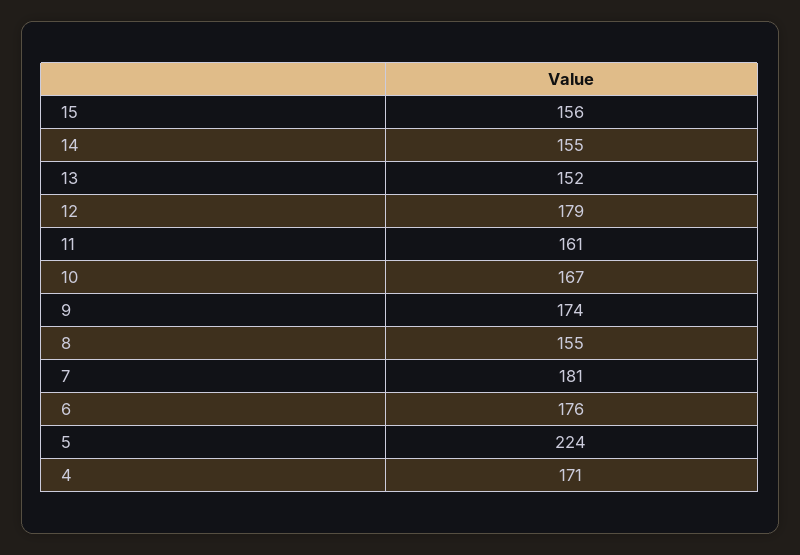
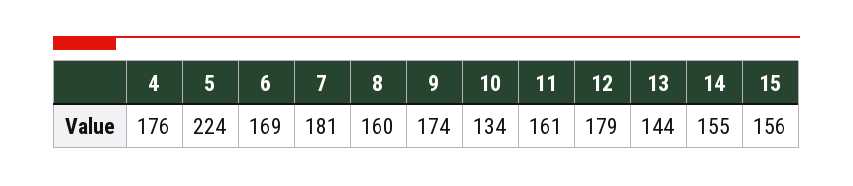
13: 152 -> 144
10: 167 -> 134
8: 155 -> 160
6: 176 -> 169
4: 171 -> 176

